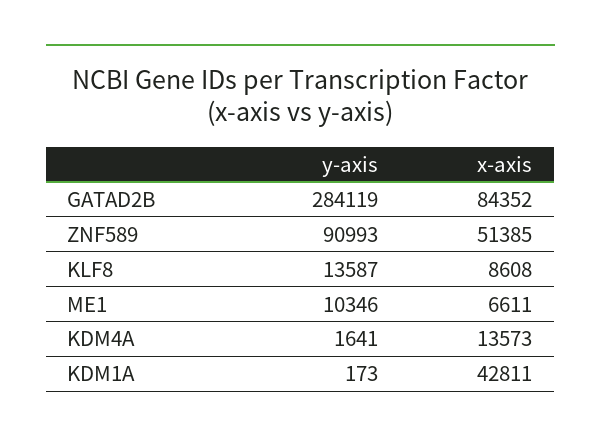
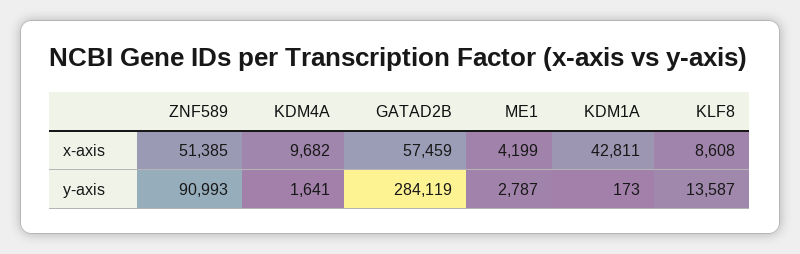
x-axis, GATAD2B: 84352 -> 57459
y-axis, ME1: 10346 -> 2787
x-axis, ME1: 6611 -> 4199
x-axis, KDM4A: 13573 -> 9682

